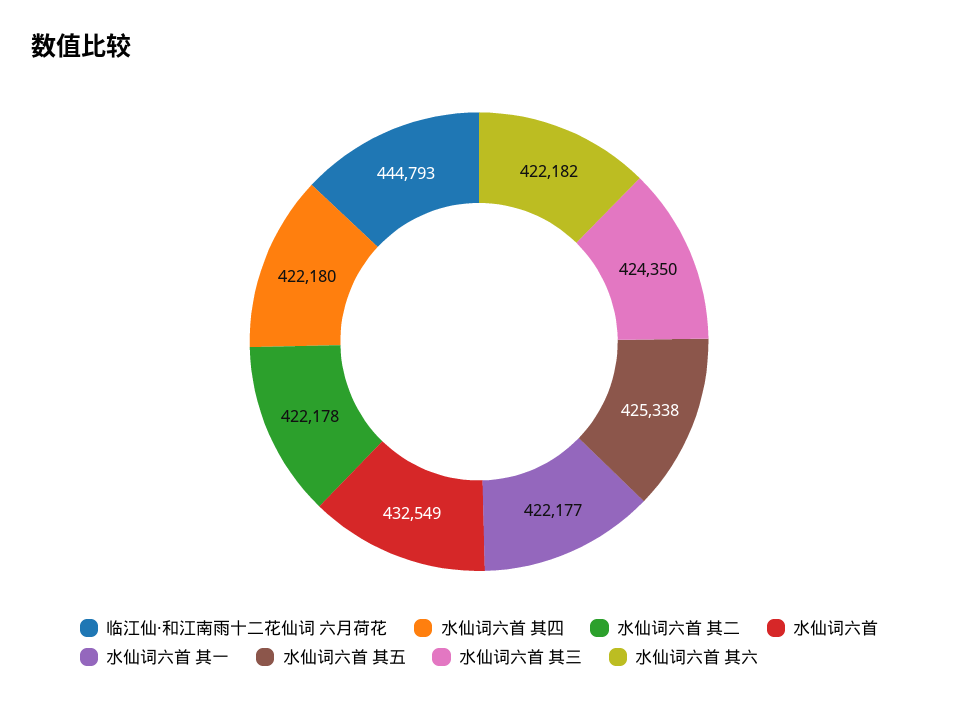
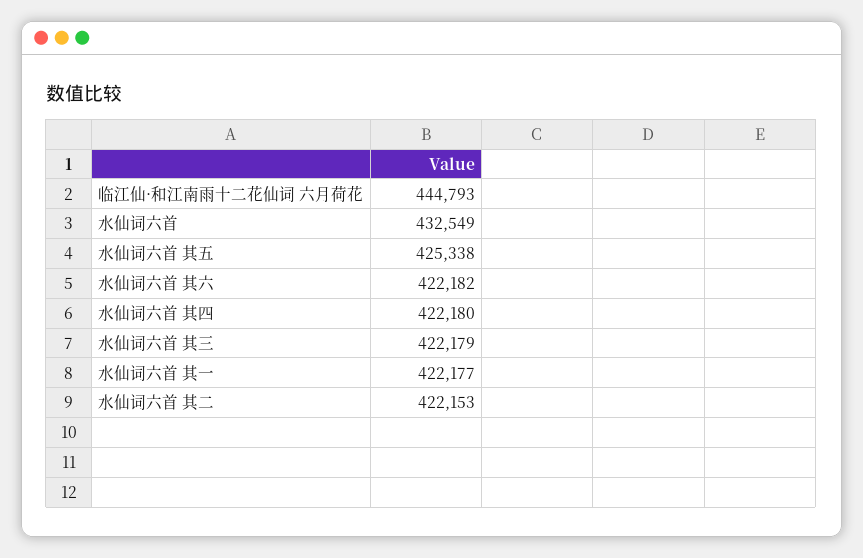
水仙词六首 其二: 422178 -> 422153
水仙词六首 其三: 424350 -> 422179

